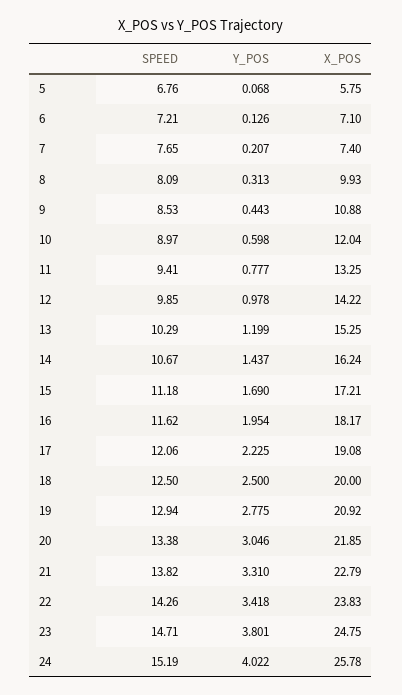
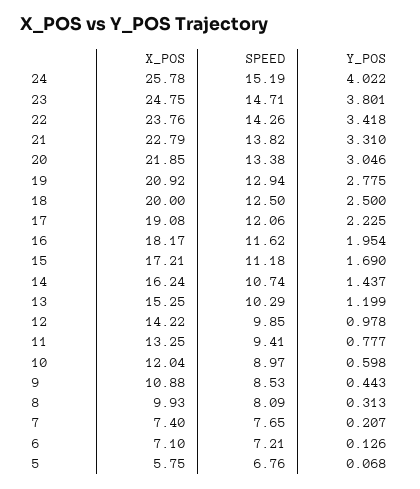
SPEED, 14: 10.67 -> 10.74
X_POS, 22: 23.83 -> 23.76

